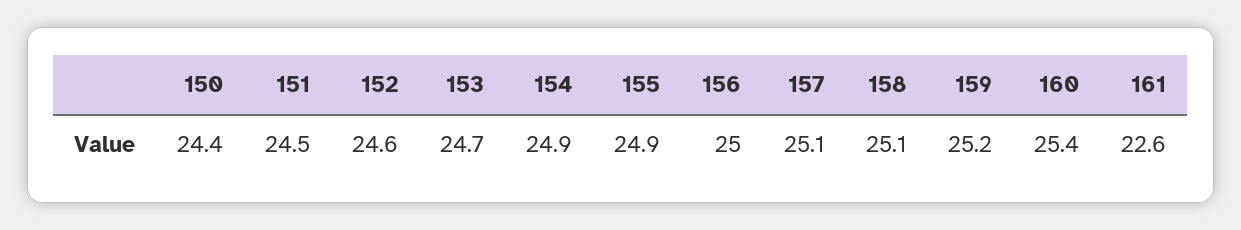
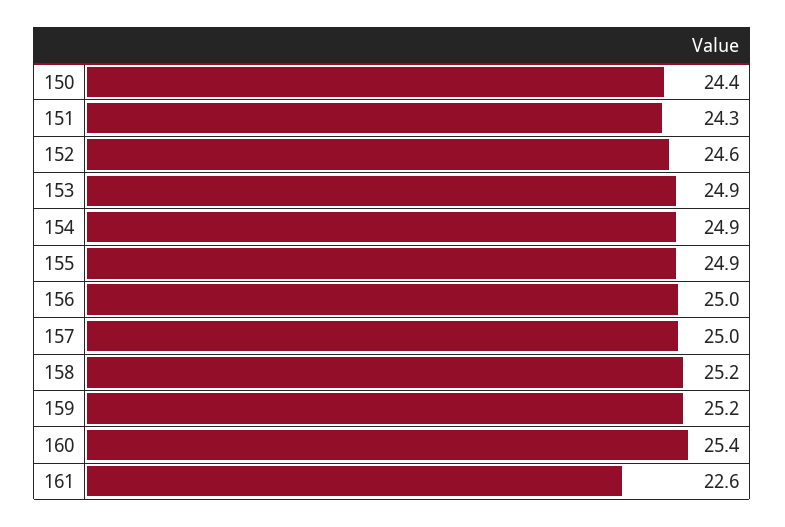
151: 24.5 -> 24.3
153: 24.7 -> 24.9
157: 25.1 -> 25
158: 25.1 -> 25.2

